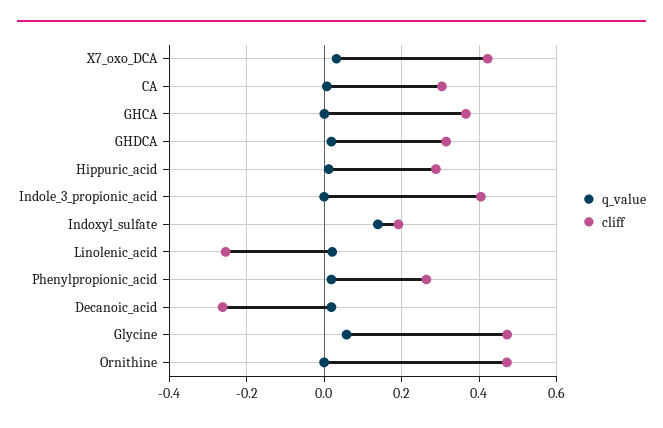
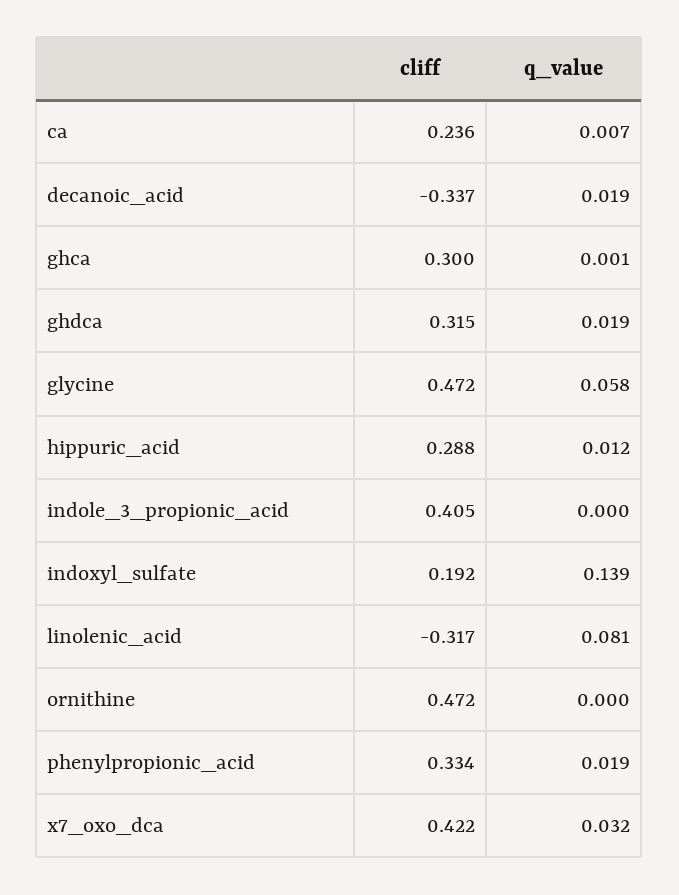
cliff, CA: 0.3 -> 0.236
cliff, GHCA: 0.36 -> 0.3
q_value, Linolenic_acid: 0.02 -> 0.081
cliff, Linolenic_acid: -0.26 -> -0.317
cliff, Phenylpropionic_acid: 0.26 -> 0.334
cliff, Decanoic_acid: -0.26 -> -0.337

